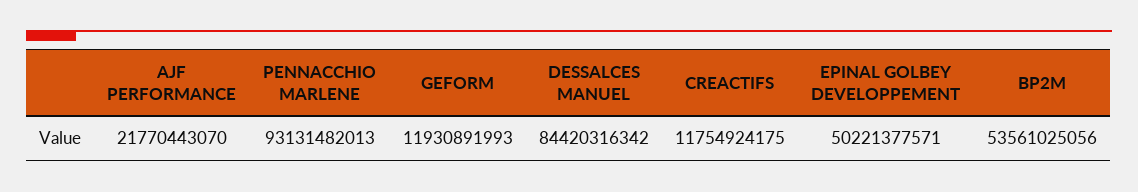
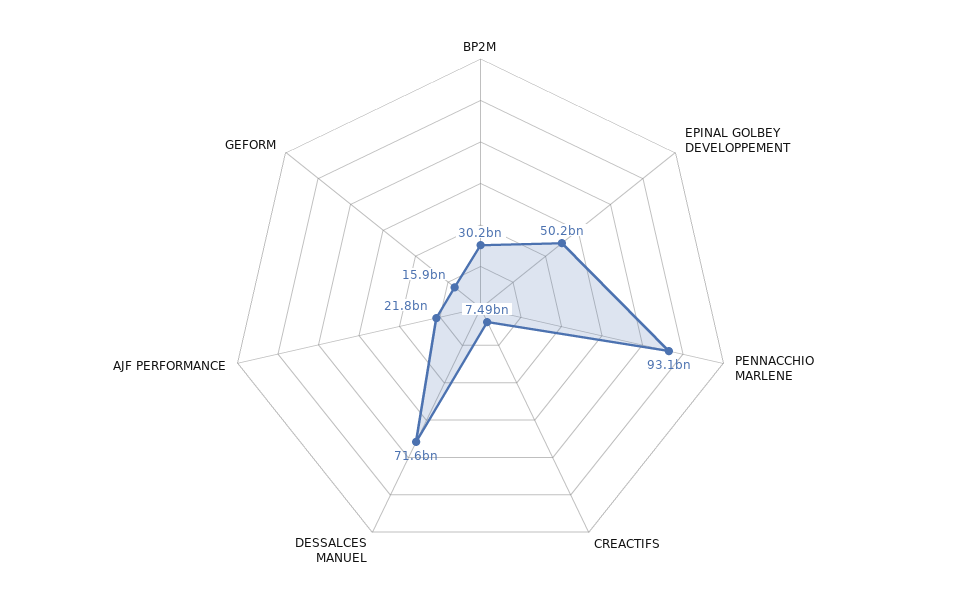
GEFORM: 11930891993 -> 15900000000
DESSALCES MANUEL: 84420316342 -> 71600000000
CREACTIFS: 11754924175 -> 7490000000
BP2M: 53561025056 -> 30200000000

